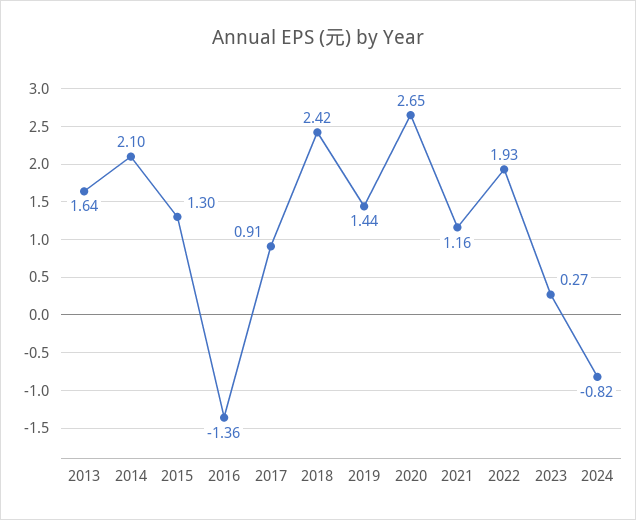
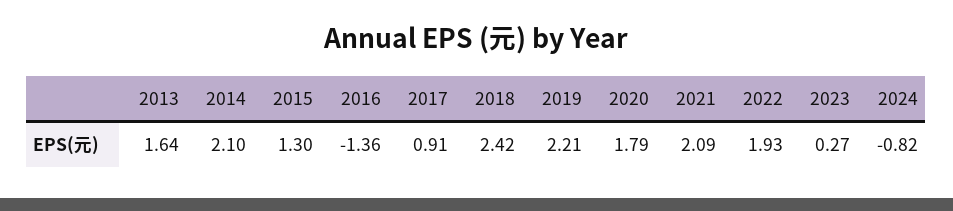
2019: 1.44 -> 2.21
2020: 2.65 -> 1.79
2021: 1.16 -> 2.09

